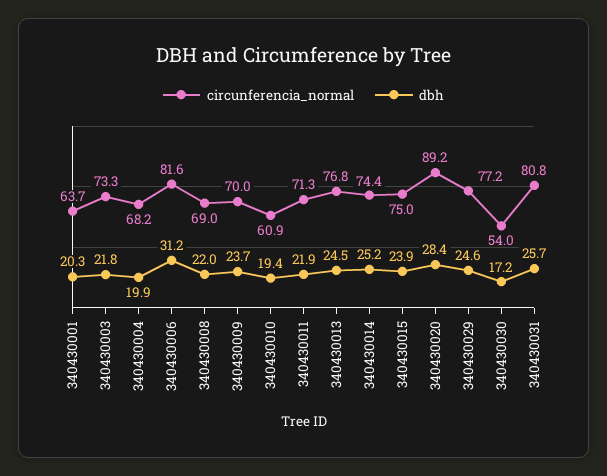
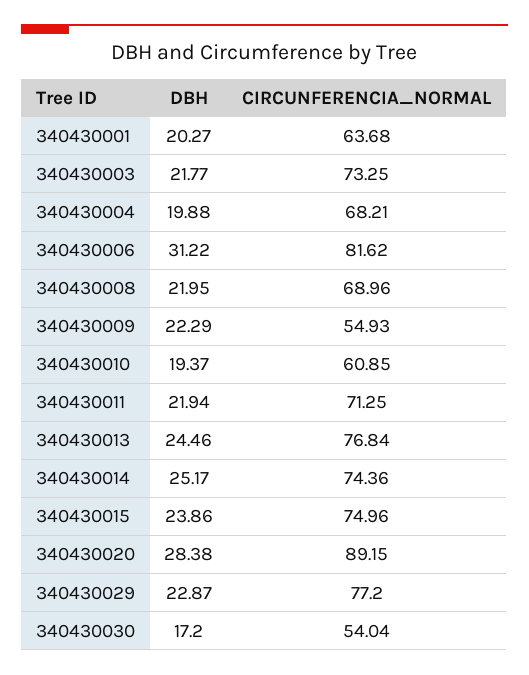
circunferencia_normal, 340430009: 70 -> 54.93
dbh, 340430009: 23.7 -> 22.29
dbh, 340430029: 24.6 -> 22.87
circunferencia_normal, 340430031: 80.8 -> none
dbh, 340430031: 25.7 -> none

